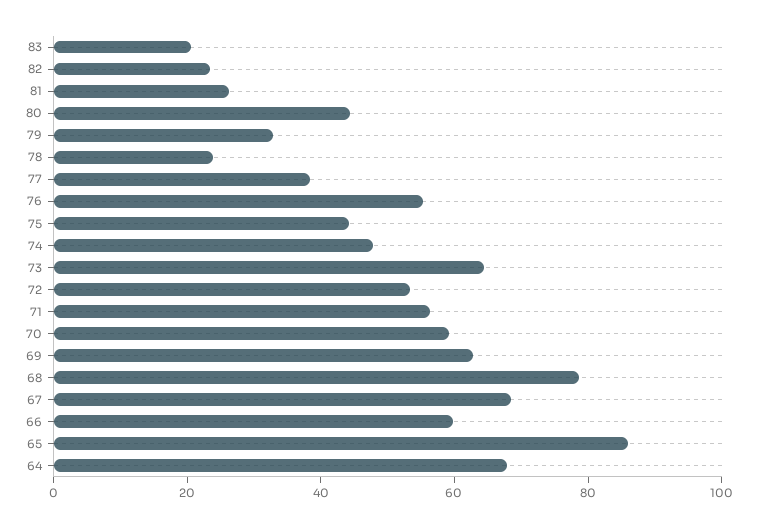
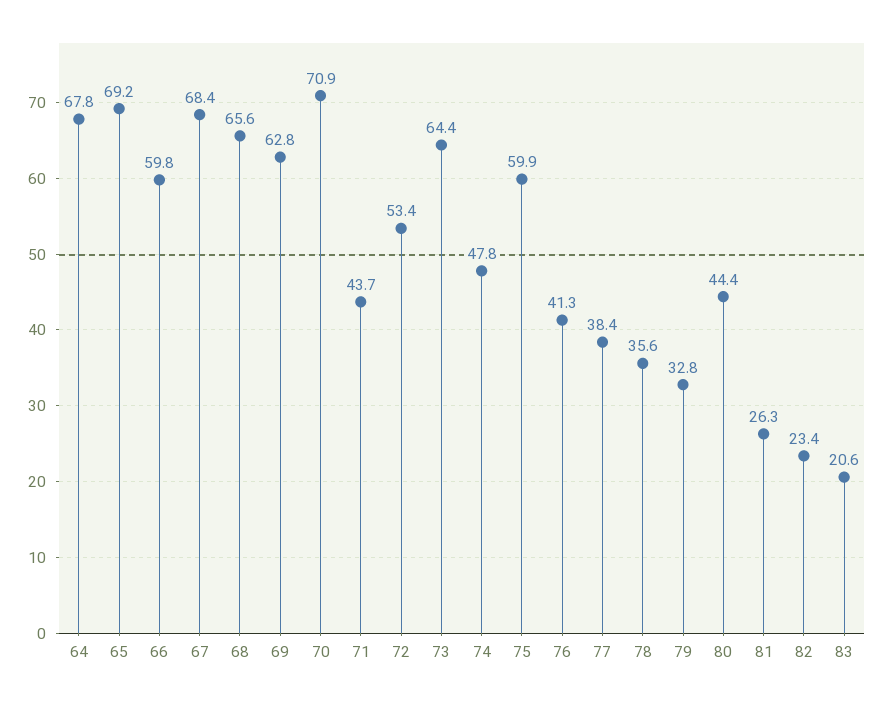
78: 25 -> 35.6
76: 55 -> 41.3
75: 45 -> 59.9
71: 55 -> 43.7
70: 60 -> 70.9
68: 80 -> 65.6
65: 85 -> 69.2

